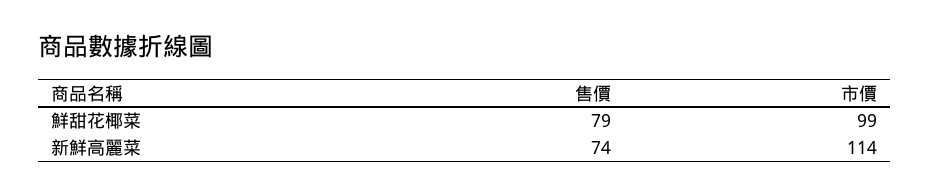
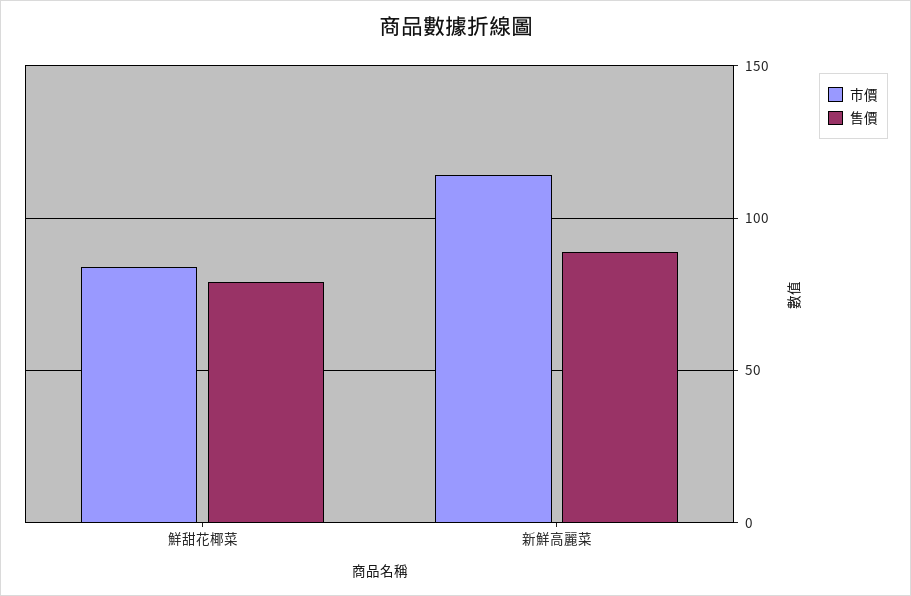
市價, 鮮甜花椰菜: 99 -> 85
售價, 新鮮高麗菜: 74 -> 90

